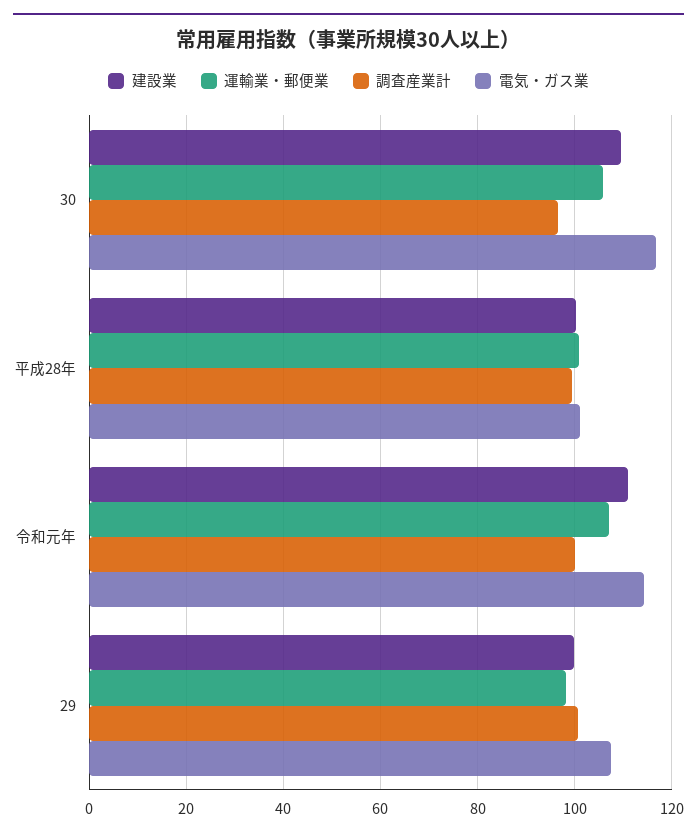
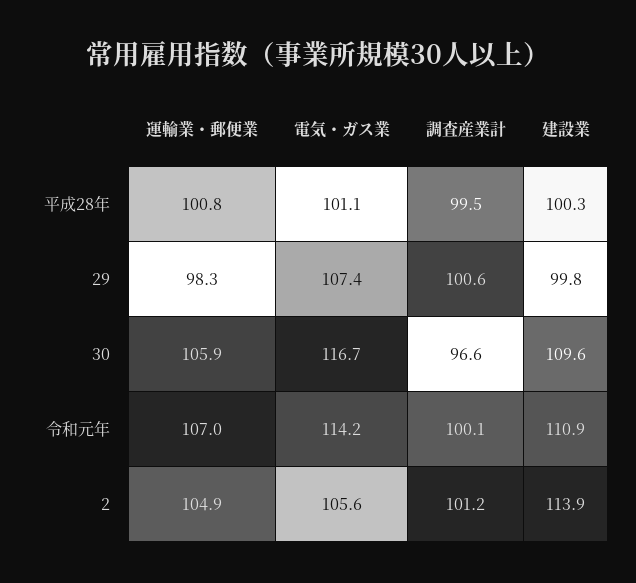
運輸業・郵便業, 2: none -> 104.9
電気・ガス業, 2: none -> 105.6
調査産業計, 2: none -> 101.2
建設業, 2: none -> 113.9

